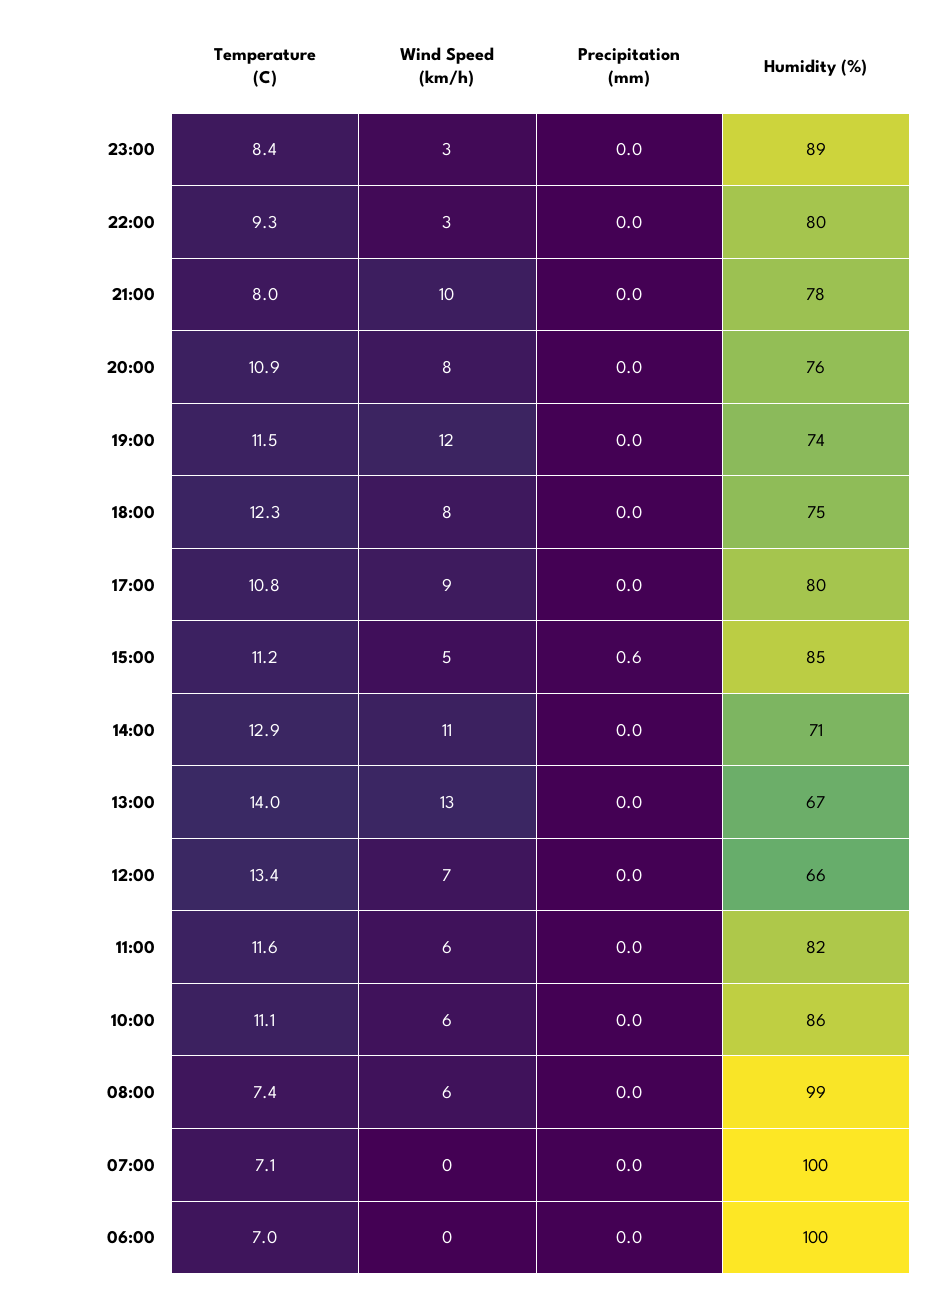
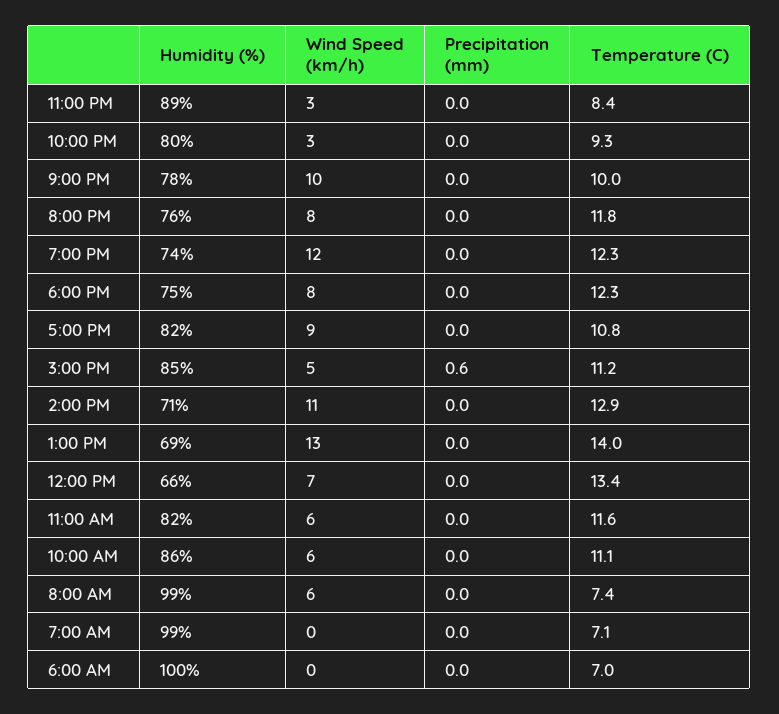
Temperature (C), 21:00: 8 -> 10
Temperature (C), 20:00: 10.9 -> 11.8
Temperature (C), 19:00: 11.5 -> 12.3
Humidity (%), 17:00: 80 -> 82
Humidity (%), 13:00: 67 -> 69
Humidity (%), 07:00: 100 -> 99

